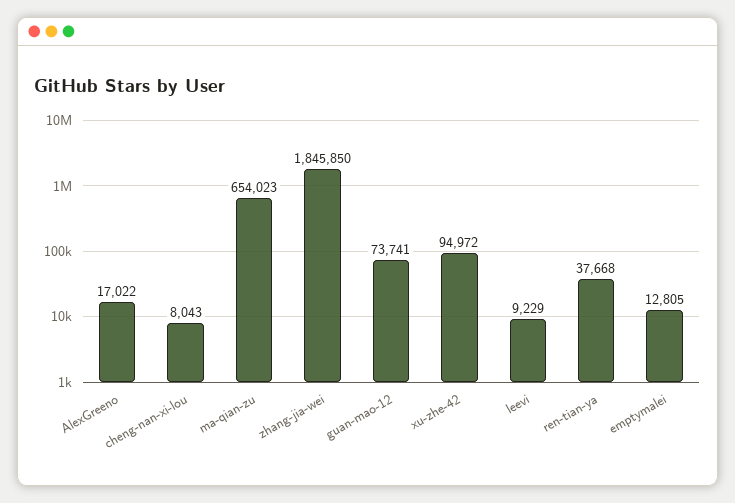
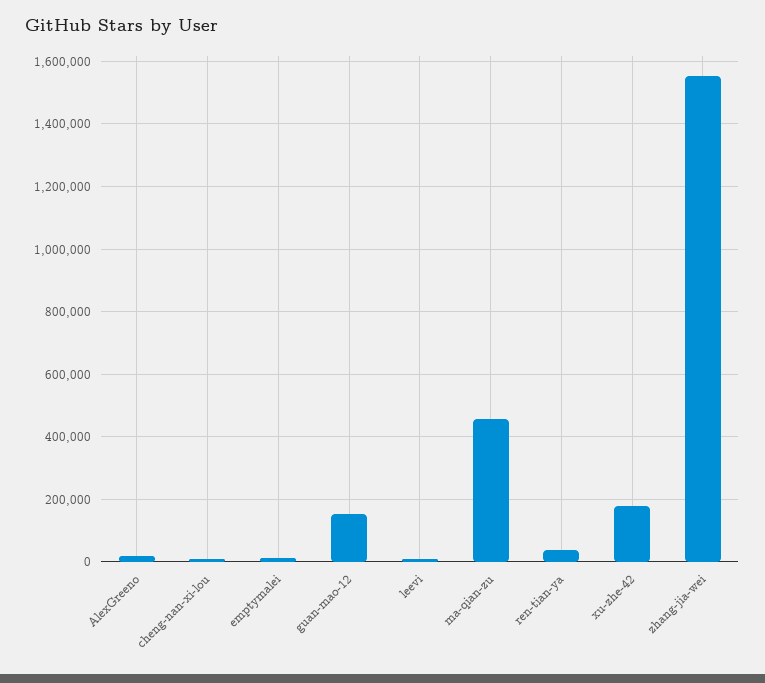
ma-qian-zu: 654023 -> 460000
zhang-jia-wei: 1845850 -> 1560000
guan-mao-12: 73741 -> 160000
xu-zhe-42: 94972 -> 180000

